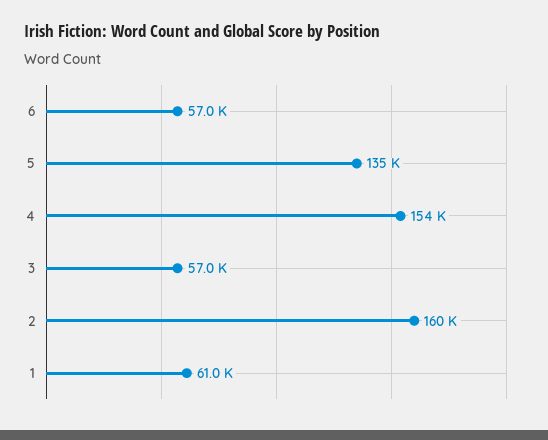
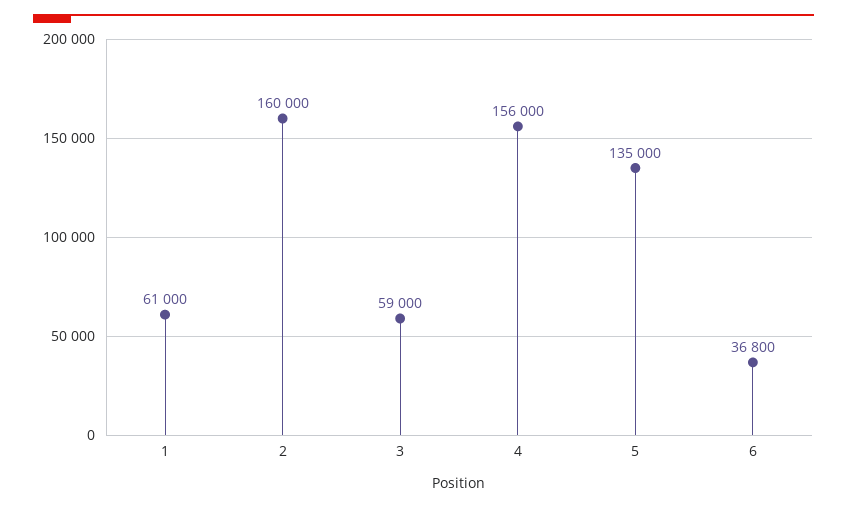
6: 57000 -> 36800
4: 154000 -> 156000
3: 57000 -> 59000

